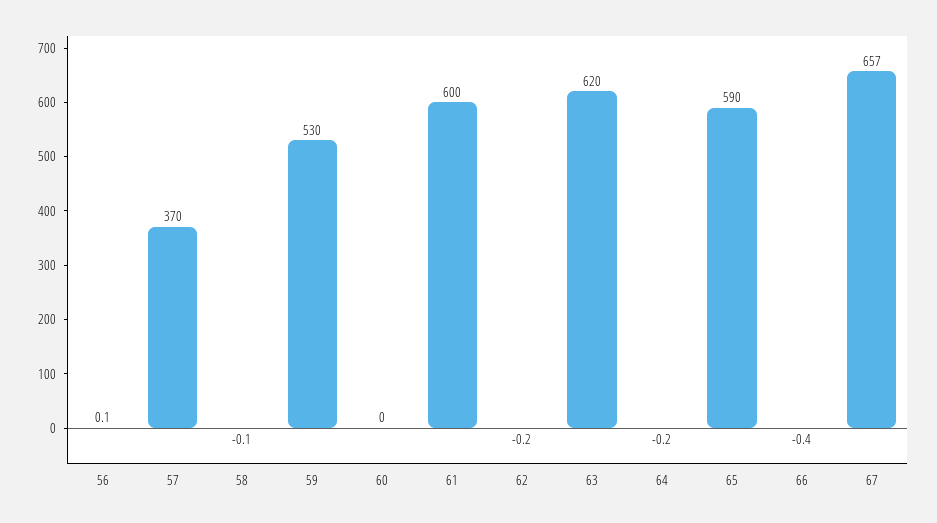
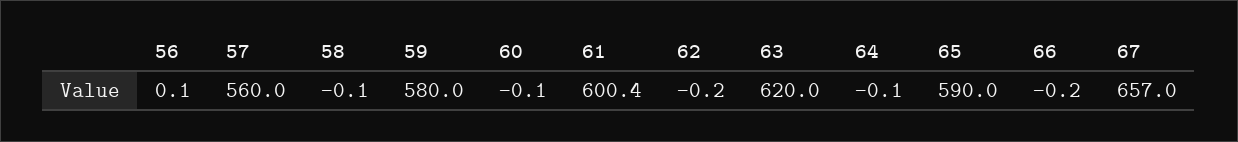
57: 370 -> 560
59: 530 -> 580
60: 0 -> -0.1
61: 600 -> 600.4
64: -0.2 -> -0.1
66: -0.4 -> -0.2

